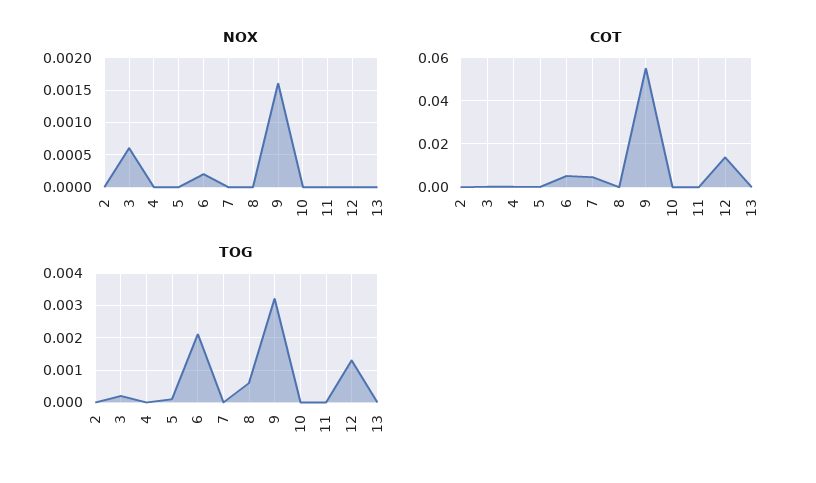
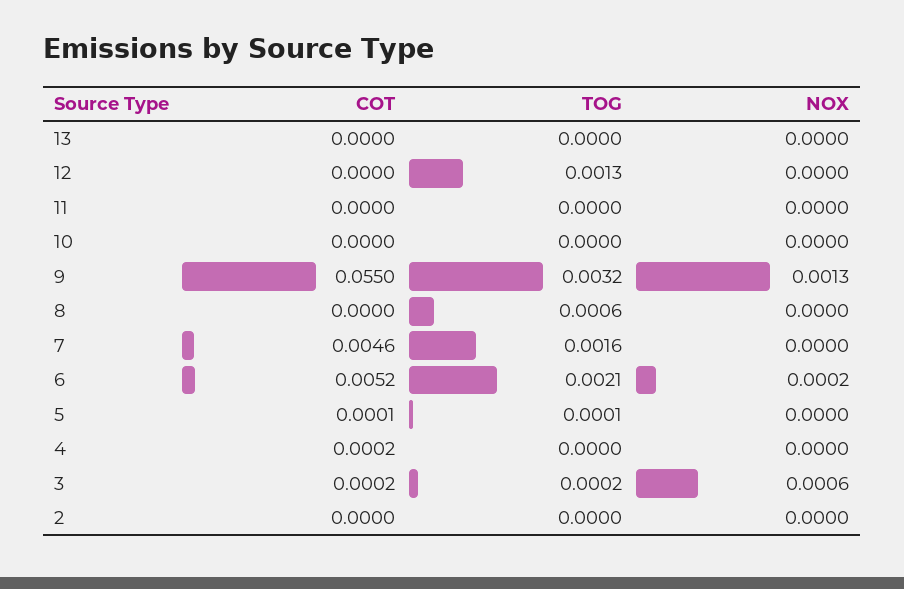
NOX, 9: 0.0016 -> 0.0013
COT, 12: 0.015 -> 0
TOG, 7: 0 -> 0.0016

